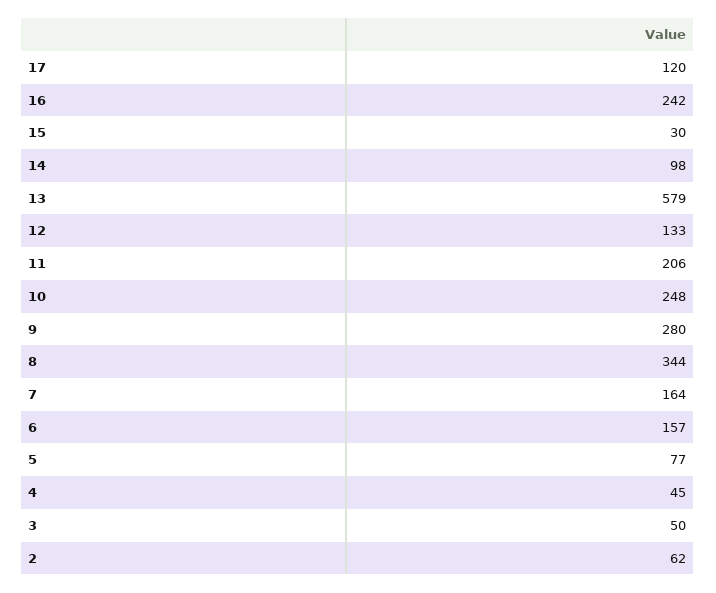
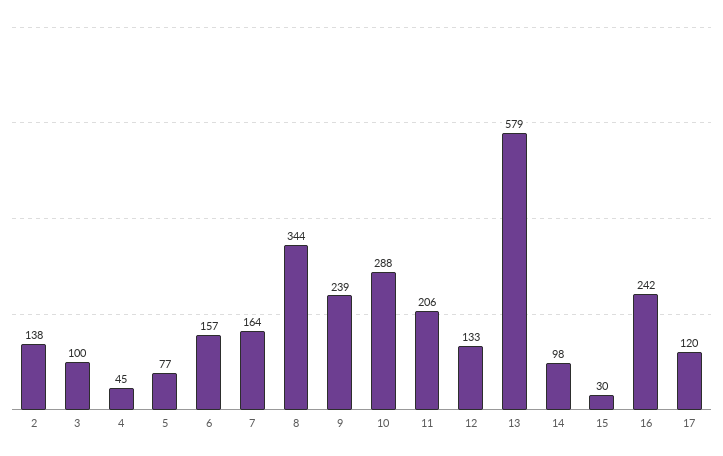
10: 248 -> 288
9: 280 -> 239
3: 50 -> 100
2: 62 -> 138

